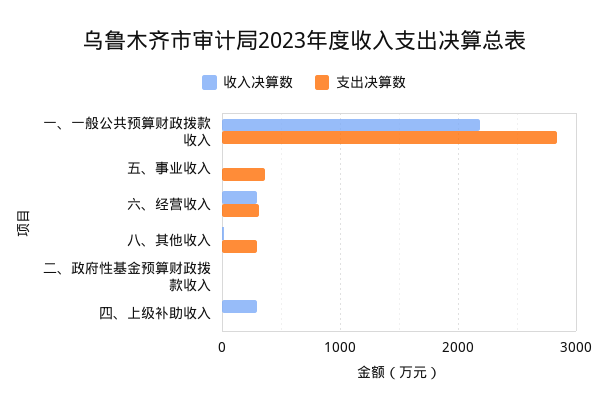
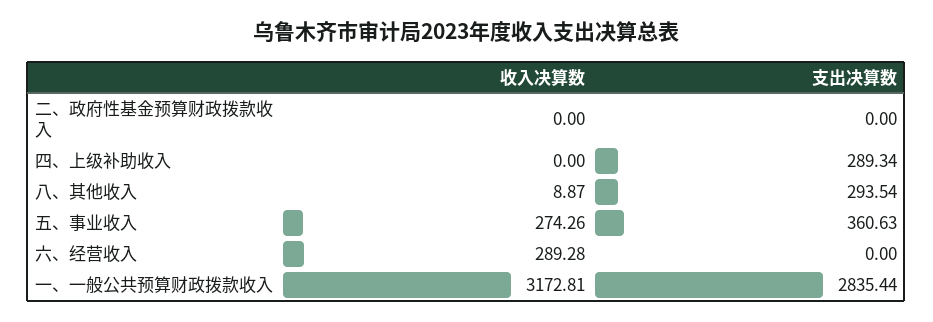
收入决算数, 一、一般公共预算财政拨款收入: 2200 -> 3172.81
收入决算数, 五、事业收入: 0 -> 274.26
支出决算数, 六、经营收入: 300 -> 0
收入决算数, 四、上级补助收入: 300 -> 0
支出决算数, 四、上级补助收入: 0 -> 289.34

